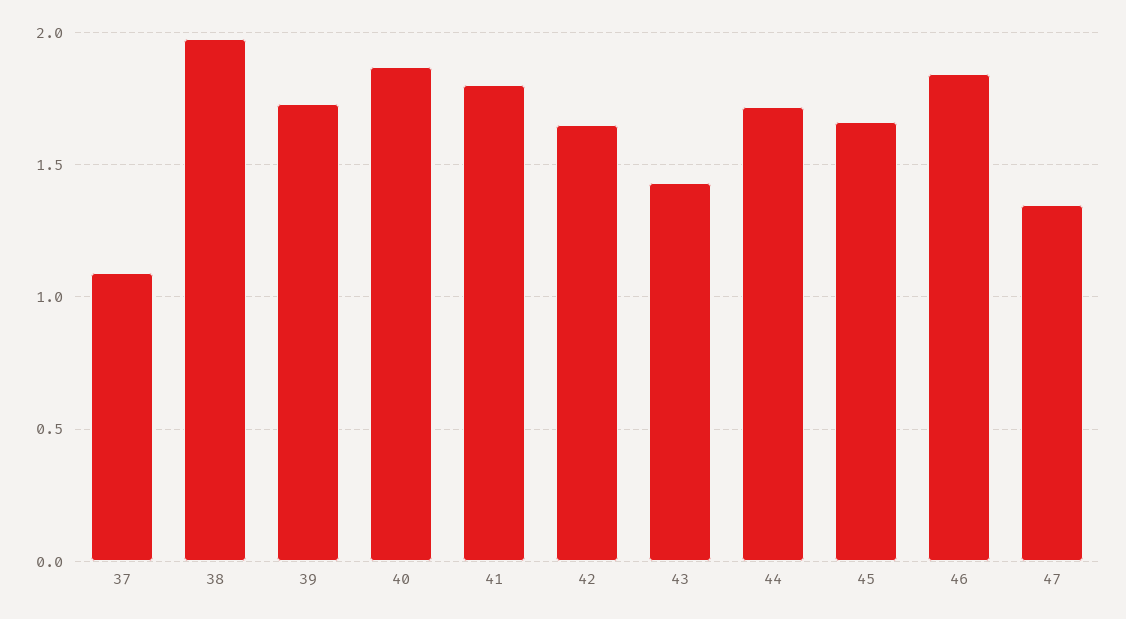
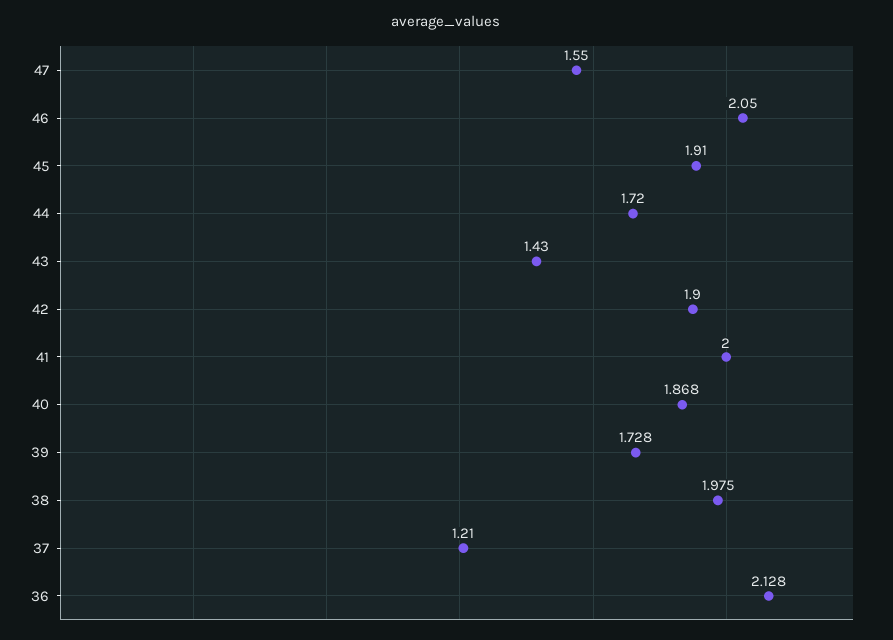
37: 1.1 -> 1.21
41: 1.8 -> 2
42: 1.65 -> 1.9
45: 1.65 -> 1.91
46: 1.85 -> 2.05
47: 1.35 -> 1.55
36: none -> 2.128

